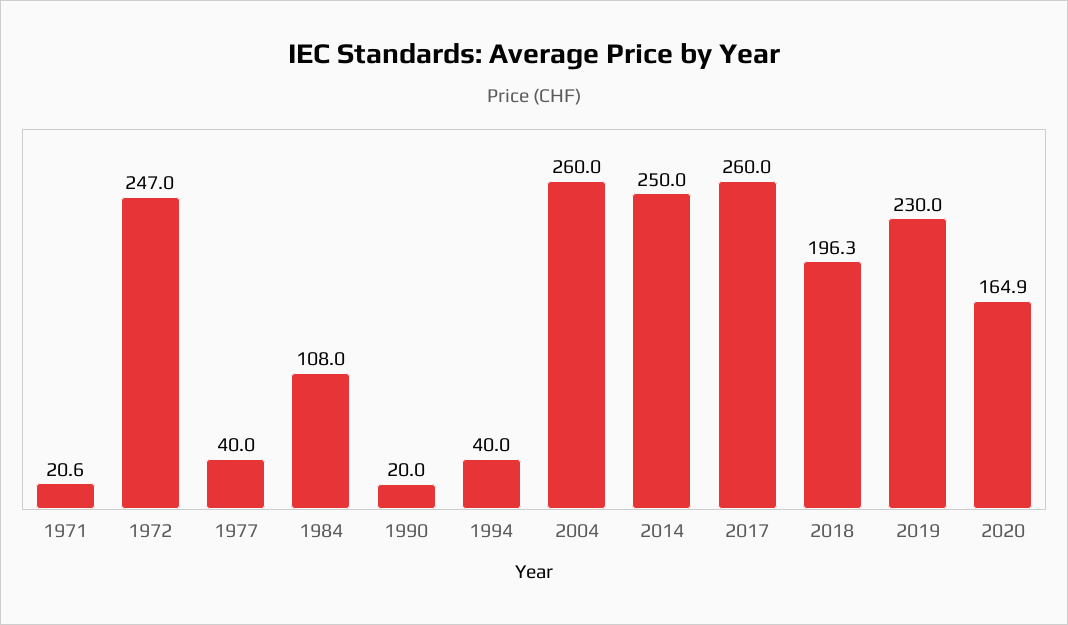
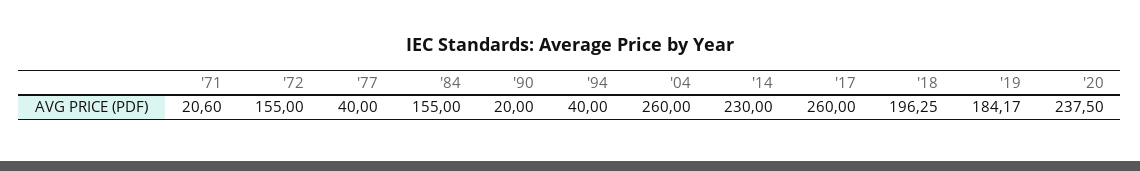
1972: 247 -> 155
1984: 108 -> 155
2014: 250 -> 230
2019: 230 -> 184.17
2020: 164.9 -> 237.5

